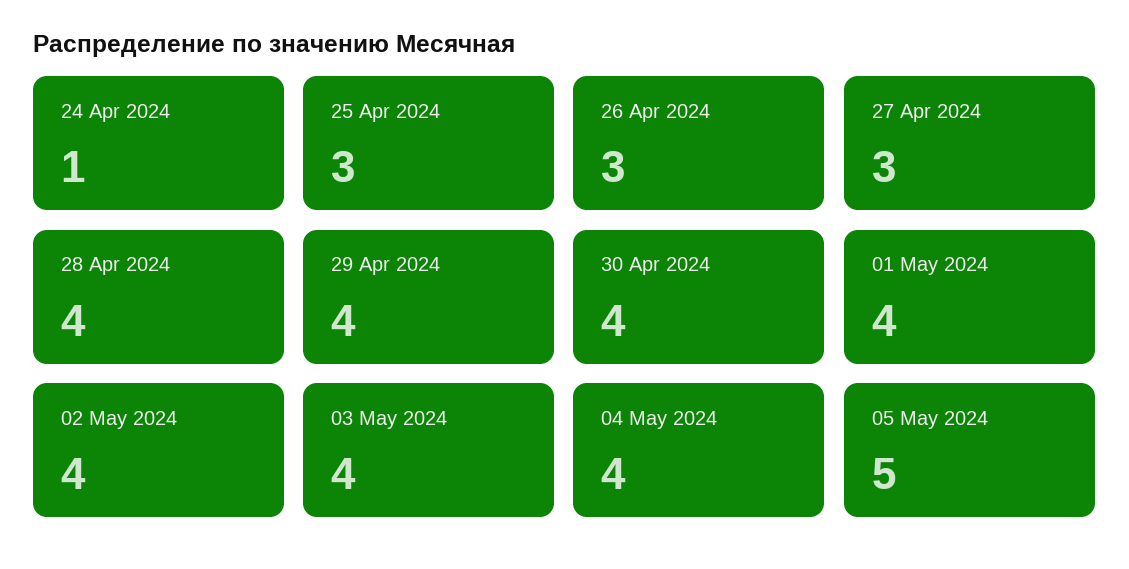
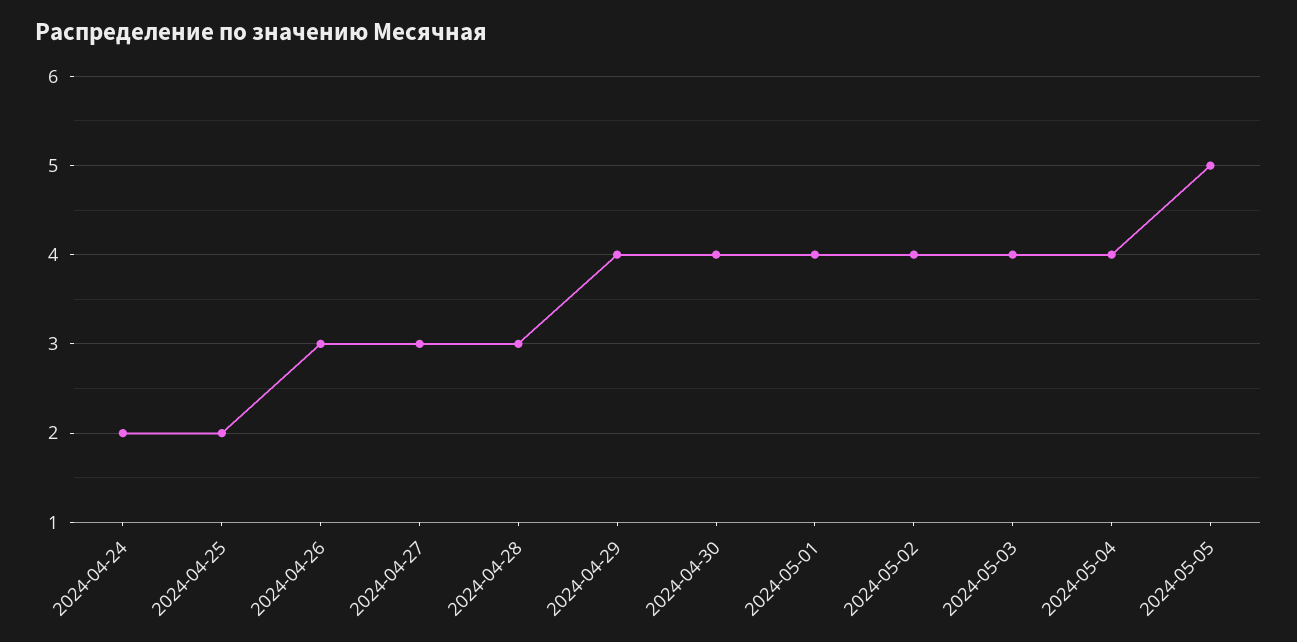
24 Apr 2024: 1 -> 2
25 Apr 2024: 3 -> 2
28 Apr 2024: 4 -> 3

